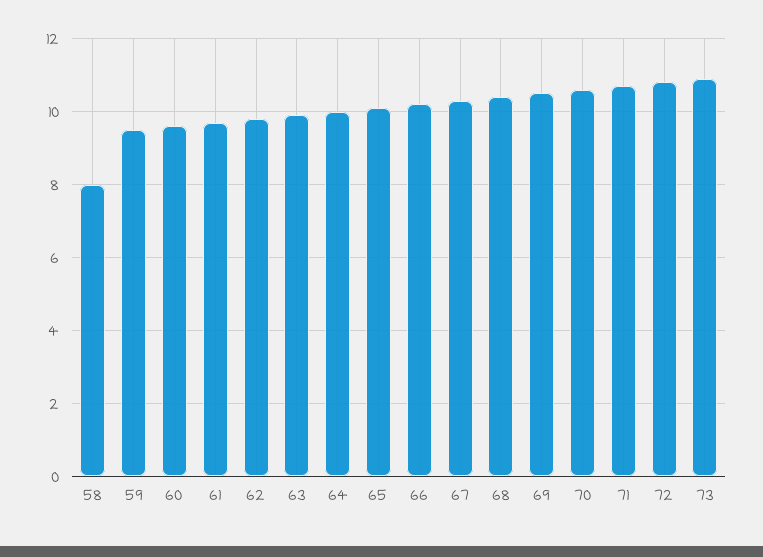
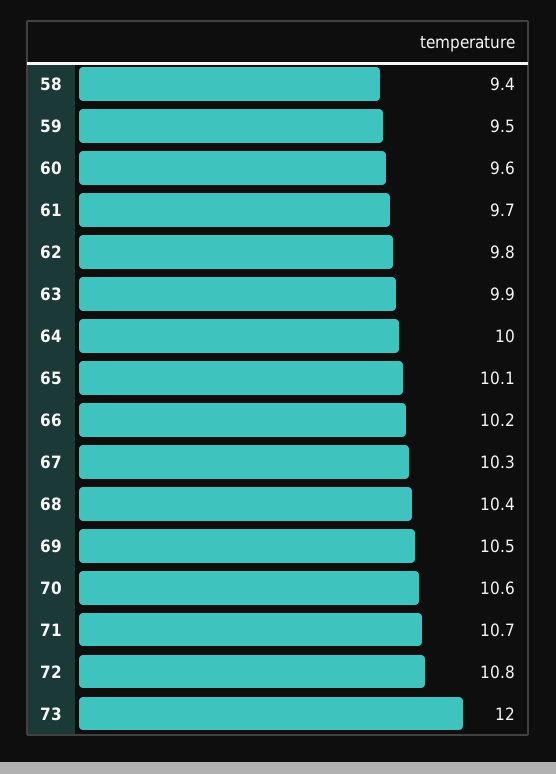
58: 8 -> 9.4
73: 11 -> 12

